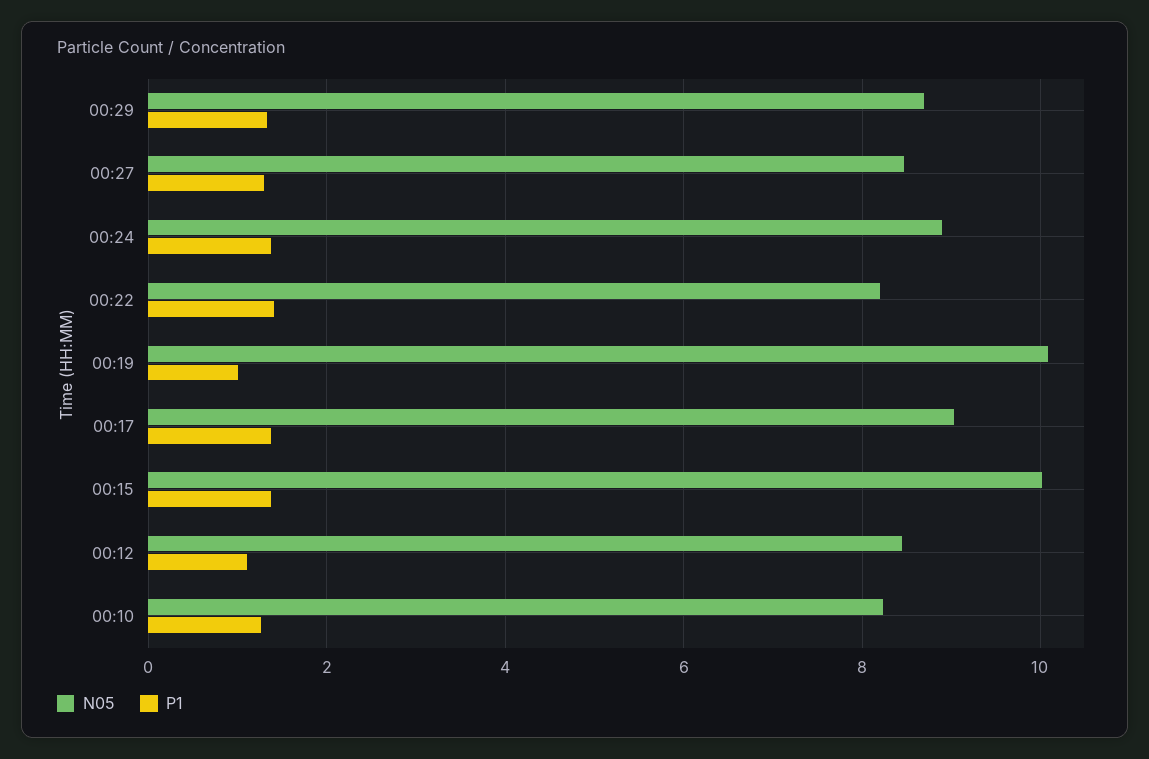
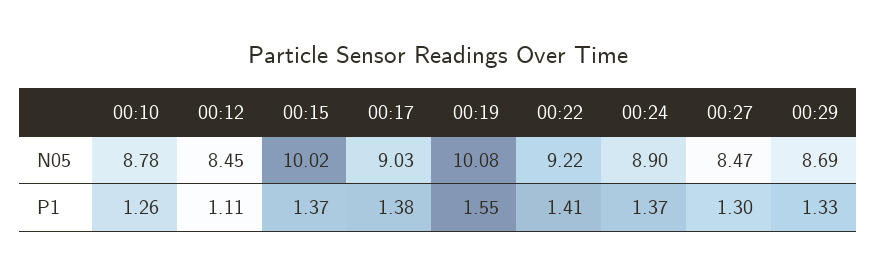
N05, 00:22: 8.2 -> 9.22
P1, 00:19: 1 -> 1.55
N05, 00:10: 8.2 -> 8.78

